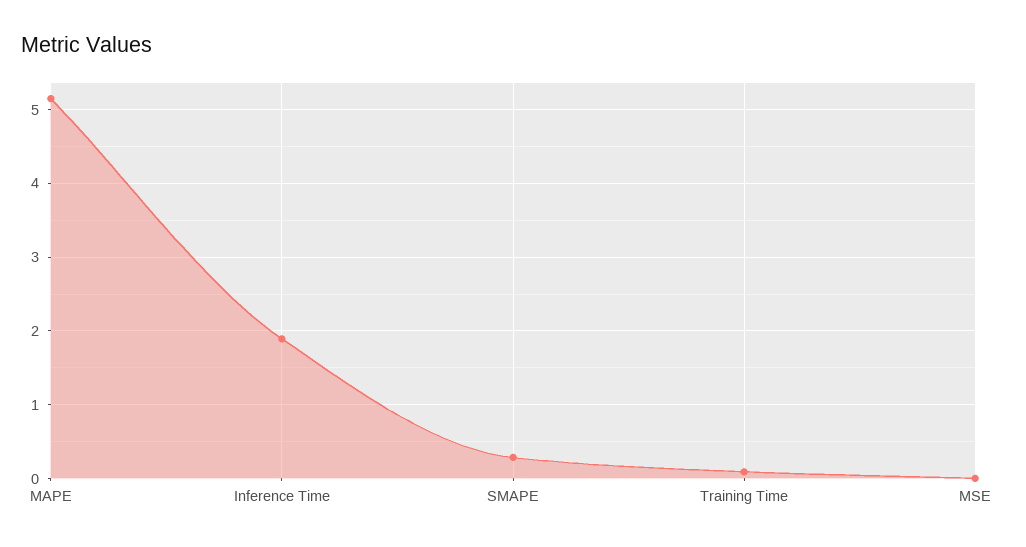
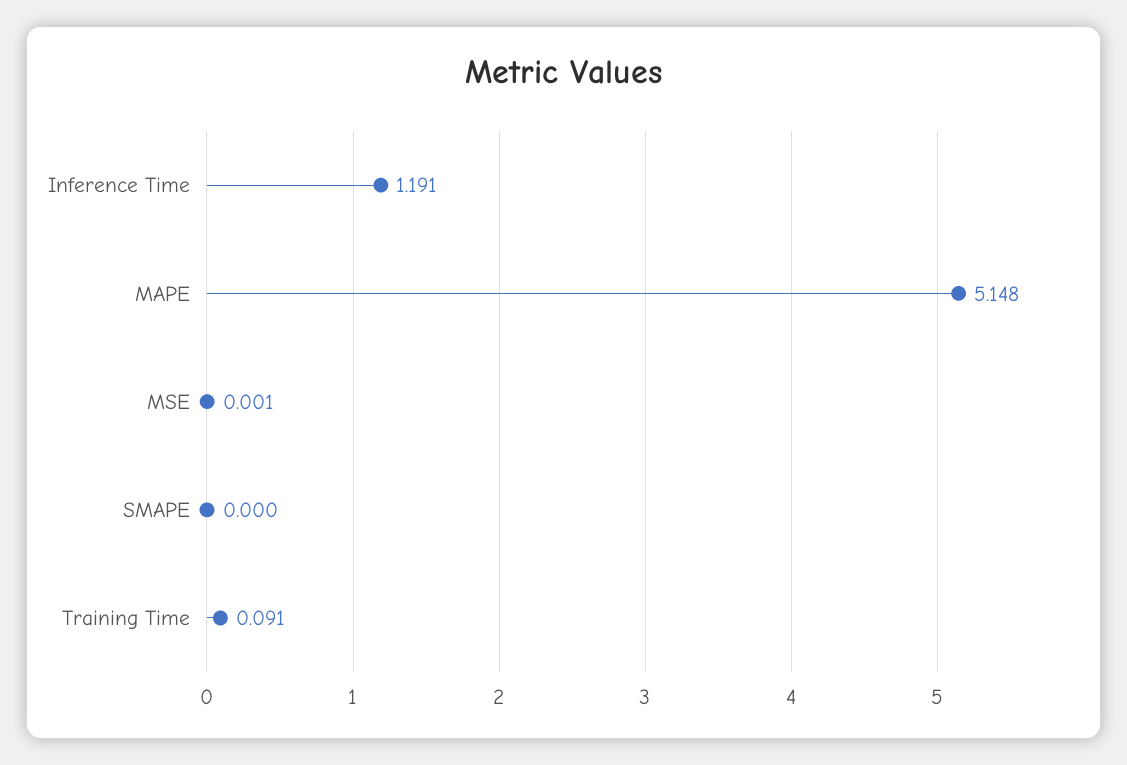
Inference Time: 1.9 -> 1.191
SMAPE: 0.3 -> 0

